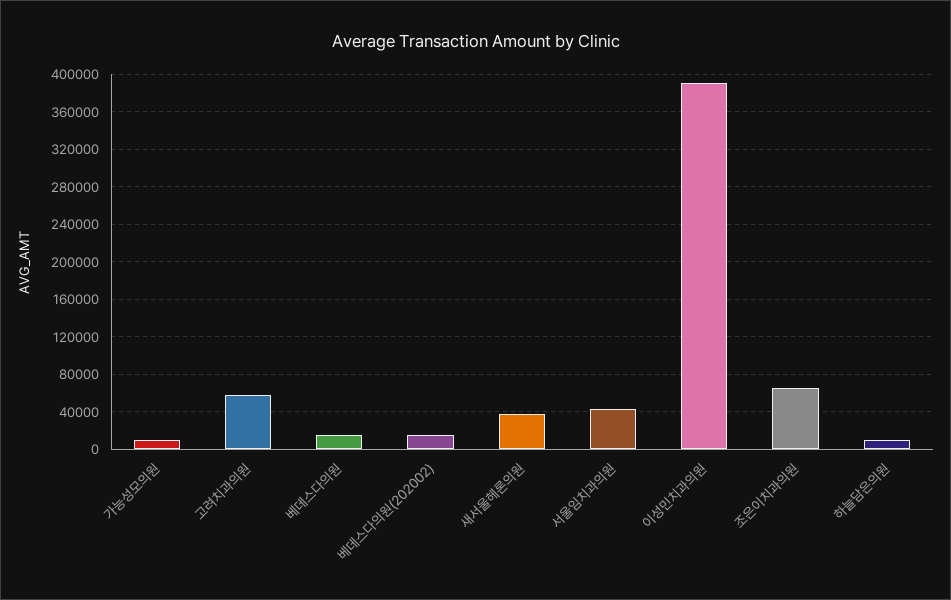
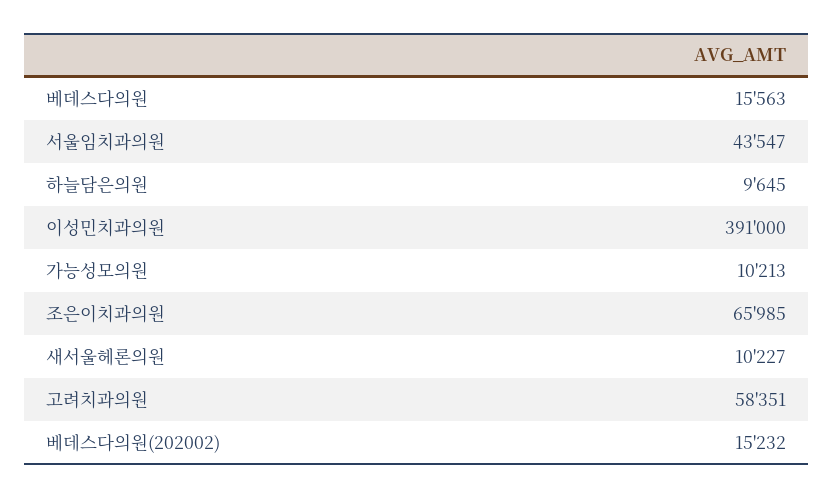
새서울헤론의원: 40000 -> 10227

